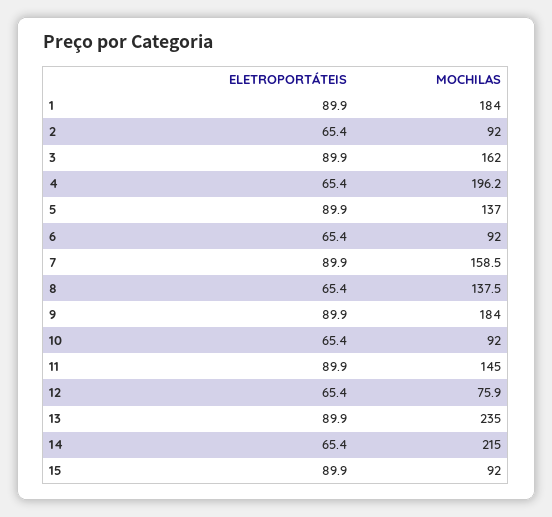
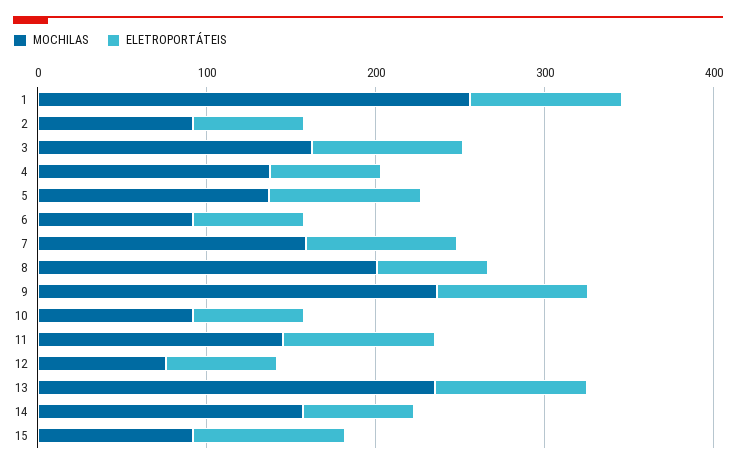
MOCHILAS, 1: 184 -> 260
MOCHILAS, 4: 196.2 -> 140
MOCHILAS, 8: 137.5 -> 200
MOCHILAS, 9: 184 -> 240
MOCHILAS, 14: 215 -> 160

